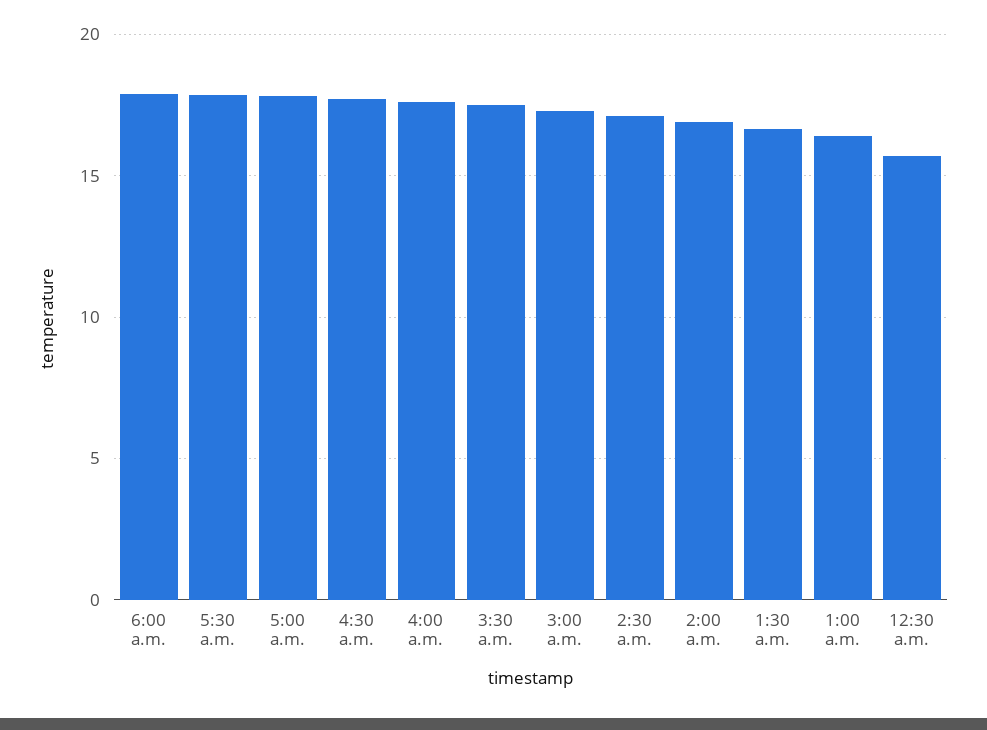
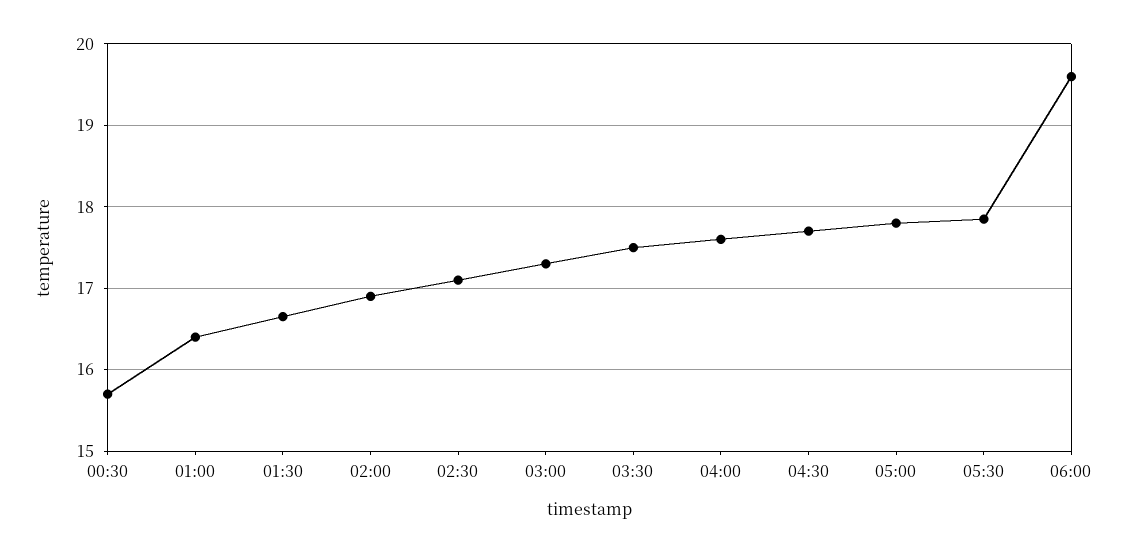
6:00 a.m.: 18 -> 19.6

